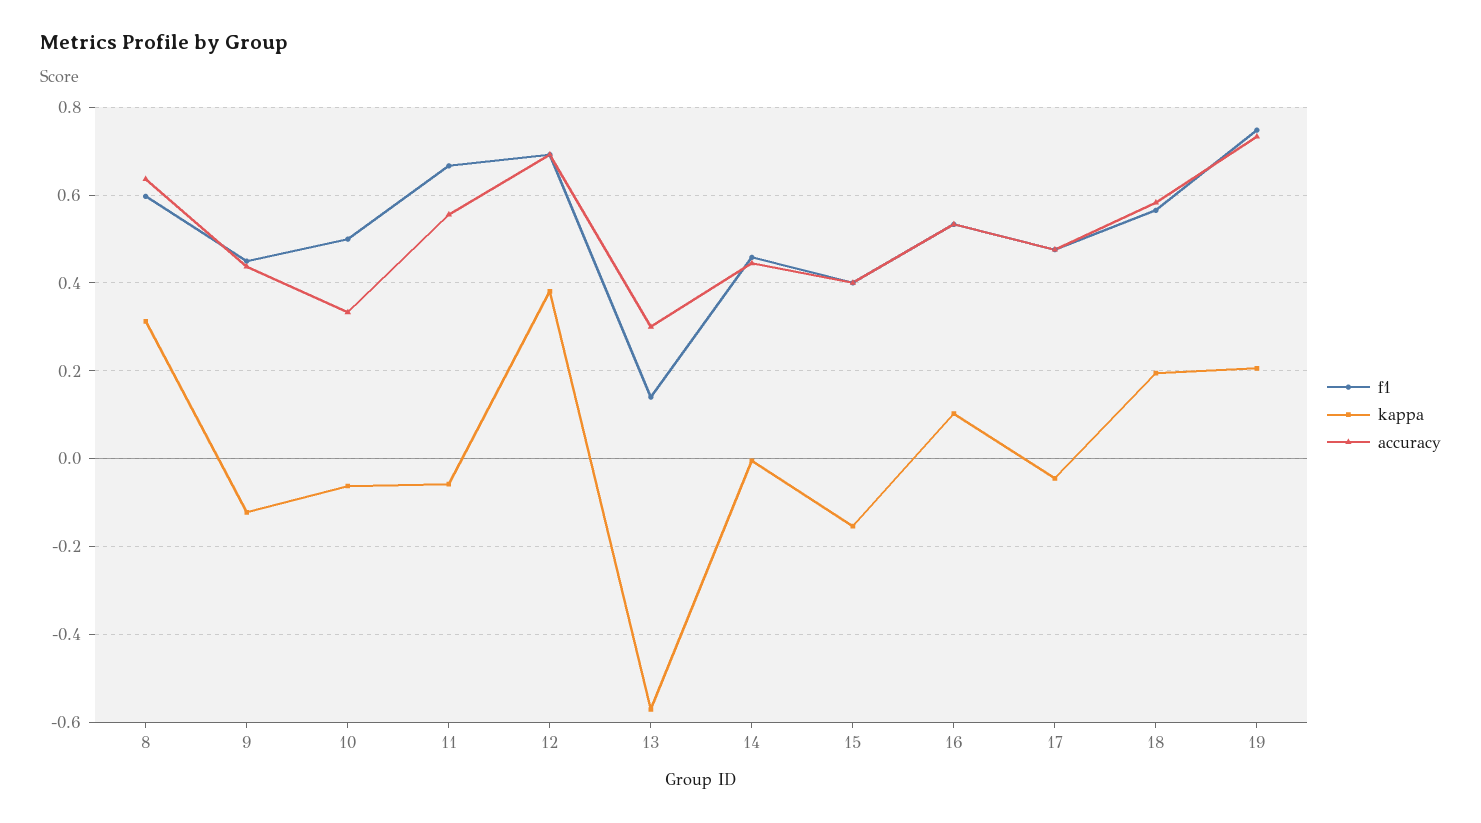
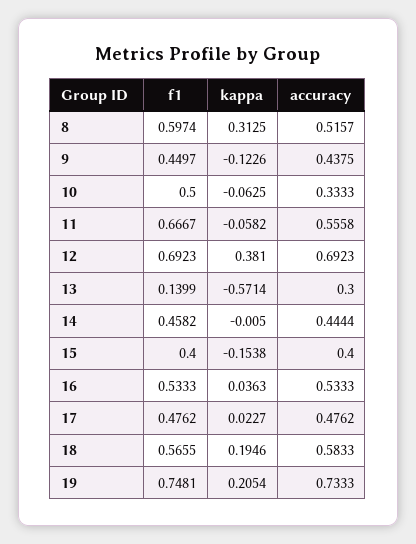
accuracy, 8: 0.64 -> 0.5157
kappa, 16: 0.1 -> 0.0363
kappa, 17: -0.04 -> 0.0227

